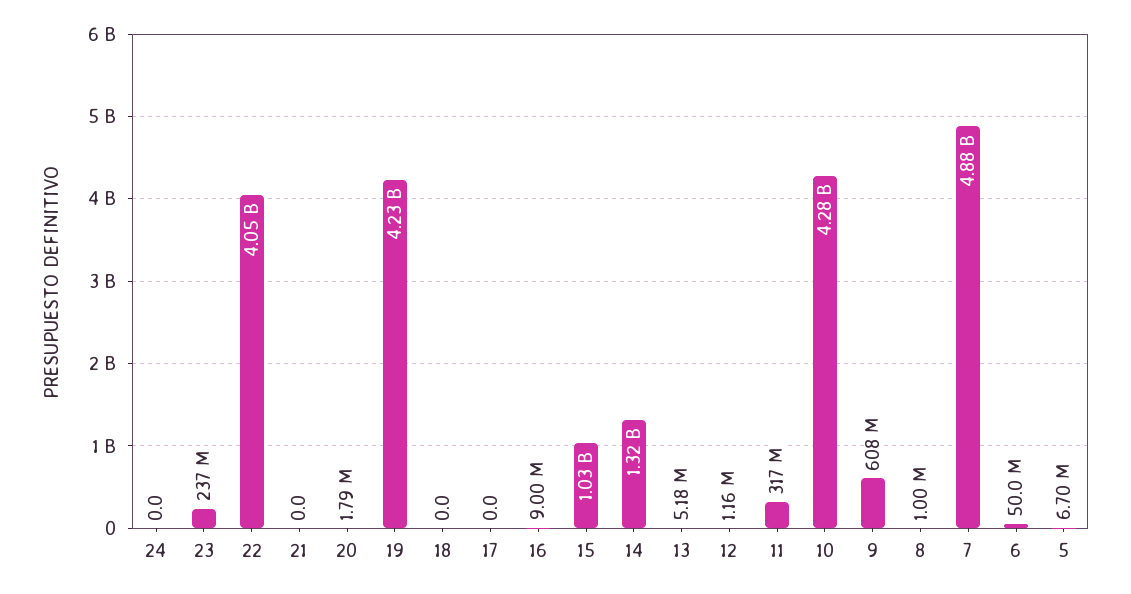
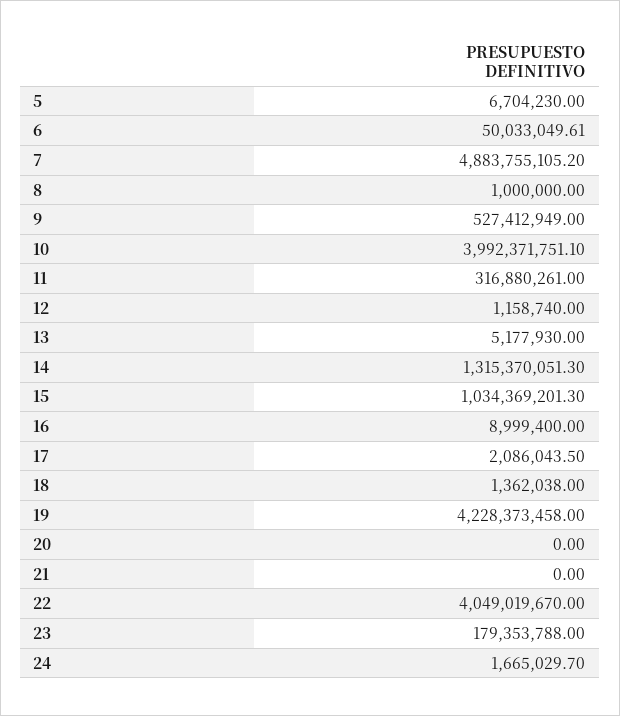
24: 0 -> 1665029.7
23: 237000000 -> 179353788
20: 1790000 -> 0
18: 0 -> 1362038
17: 0 -> 2086043.5
10: 4280000000 -> 3992371751.1
9: 608000000 -> 527412949

